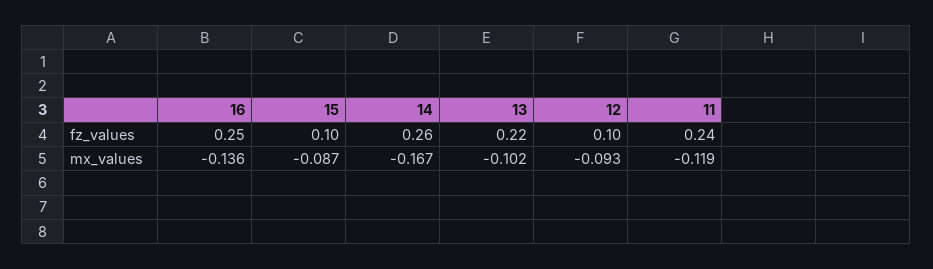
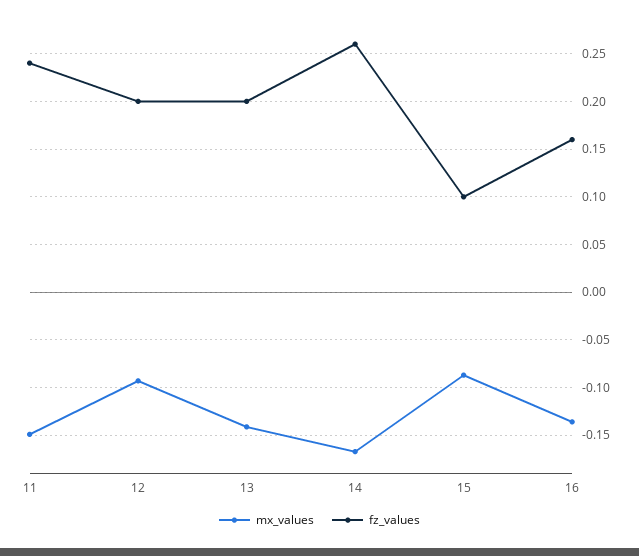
fz_values, 16: 0.25 -> 0.16
fz_values, 13: 0.22 -> 0.2
fz_values, 12: 0.1 -> 0.2
mx_values, 13: -0.102 -> -0.14
mx_values, 11: -0.119 -> -0.15

